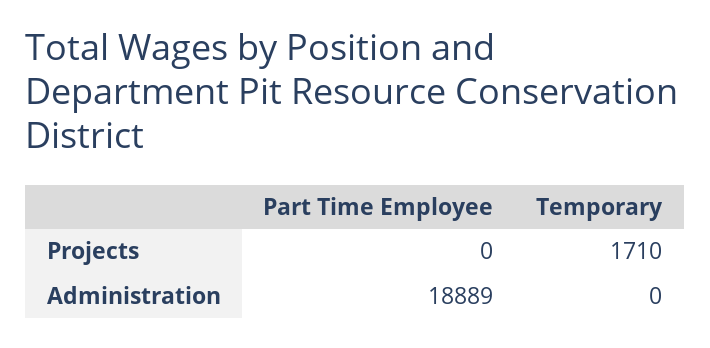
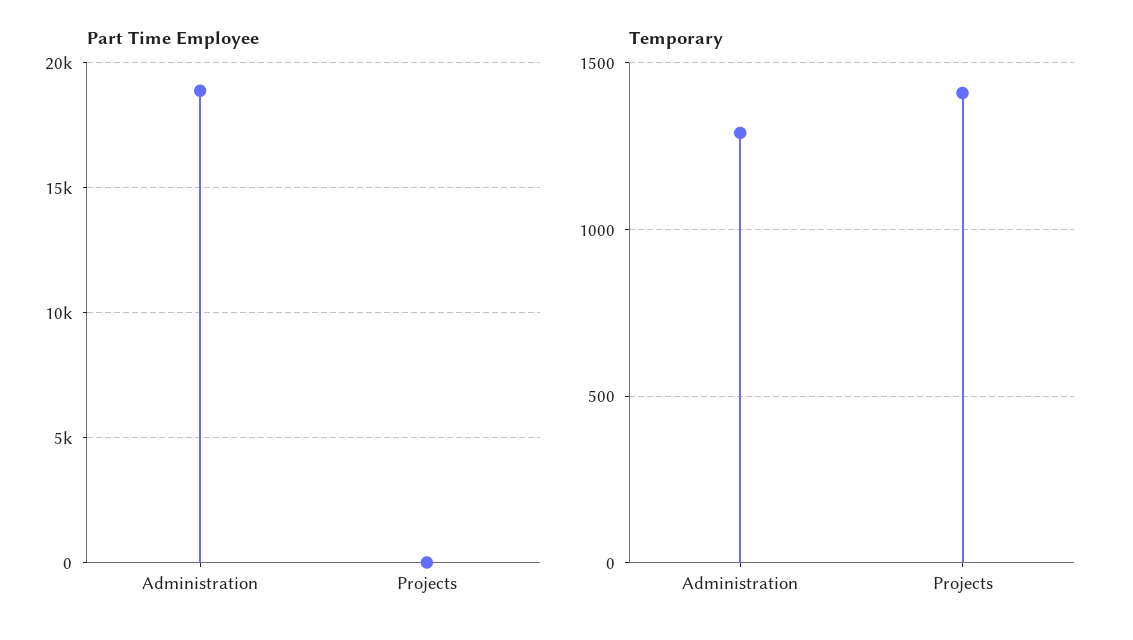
Temporary, Projects: 1710 -> 1400
Temporary, Administration: 0 -> 1300

